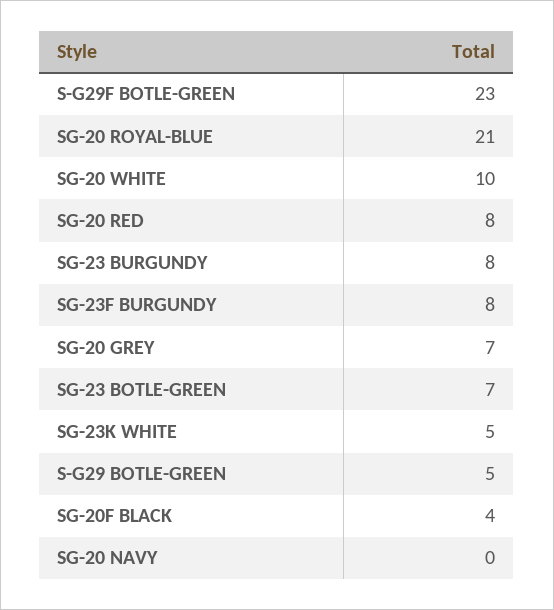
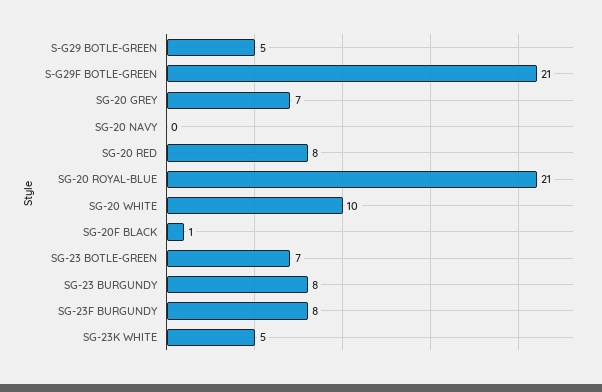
S-G29F BOTLE-GREEN: 23 -> 21
SG-20F BLACK: 4 -> 1

